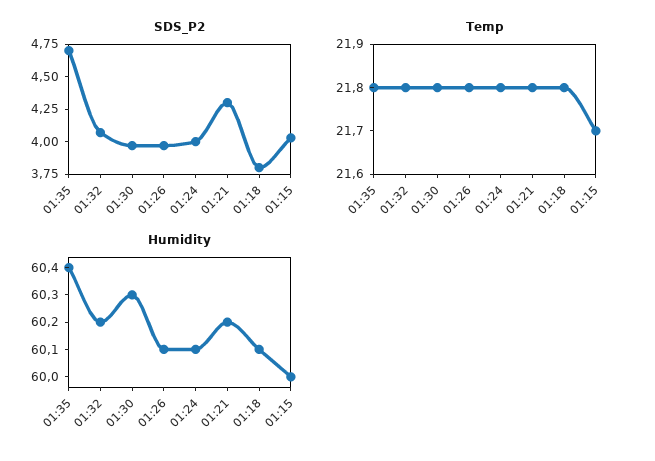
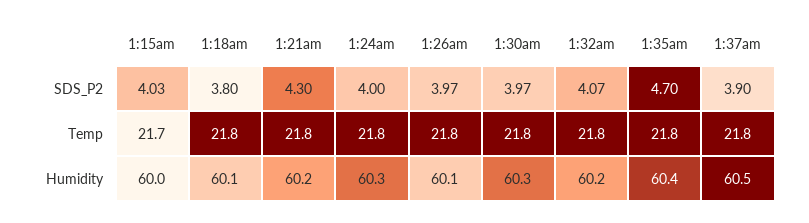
Humidity, 01:24: 60.1 -> 60.3
SDS_P2, 1:37am: none -> 3.9
Temp, 1:37am: none -> 21.8
Humidity, 1:37am: none -> 60.5

